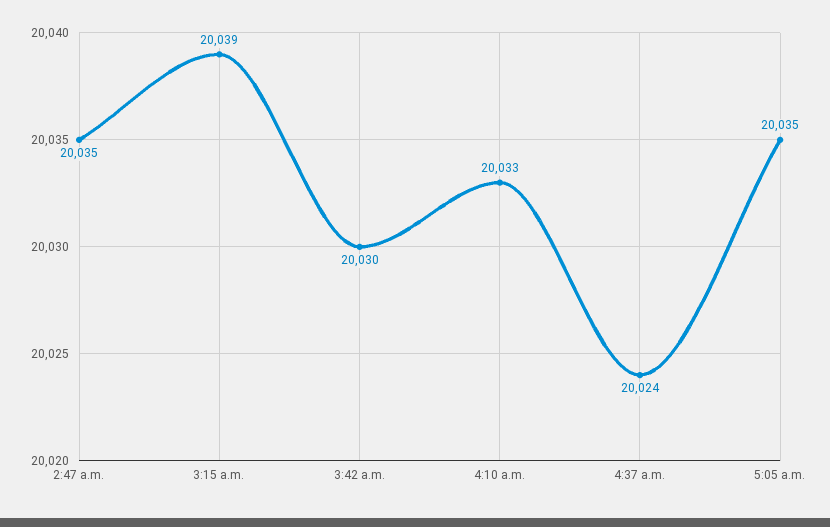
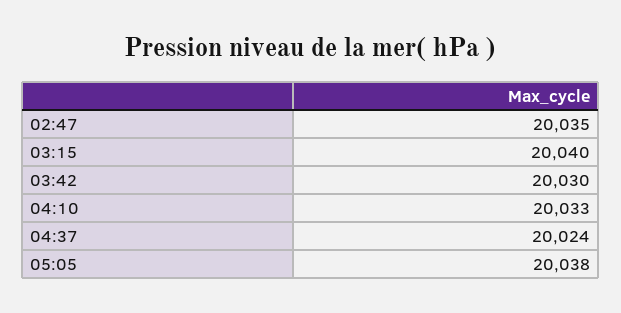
3:15 a.m.: 20039 -> 20040
5:05 a.m.: 20035 -> 20038

